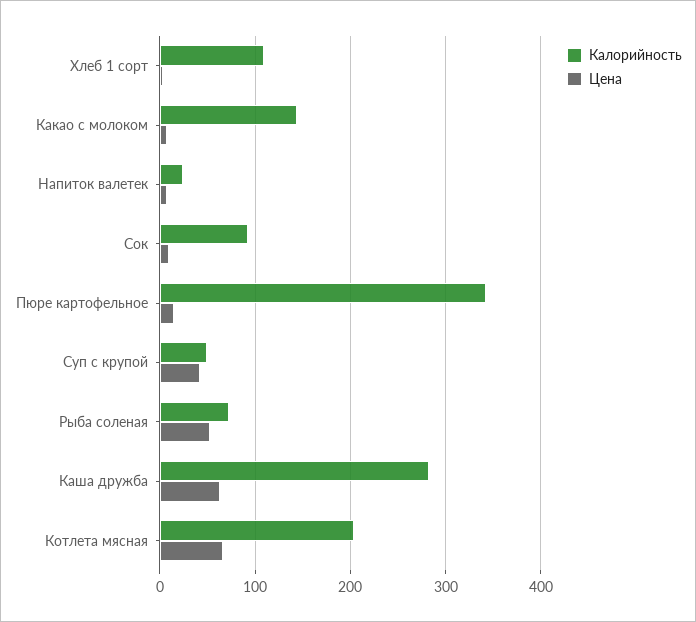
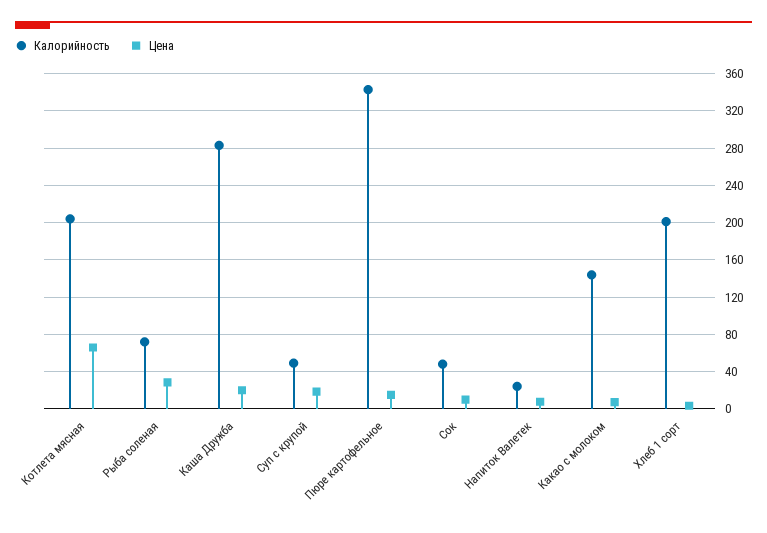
Калорийность, Хлеб 1 сорт: 110 -> 200
Калорийность, Сок: 90 -> 50
Цена, Суп с крупой: 40 -> 20
Цена, Рыба соленая: 50 -> 30
Цена, Каша дружба: 60 -> 20

